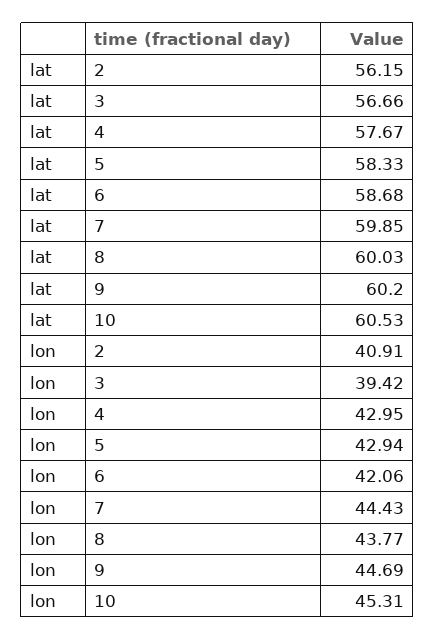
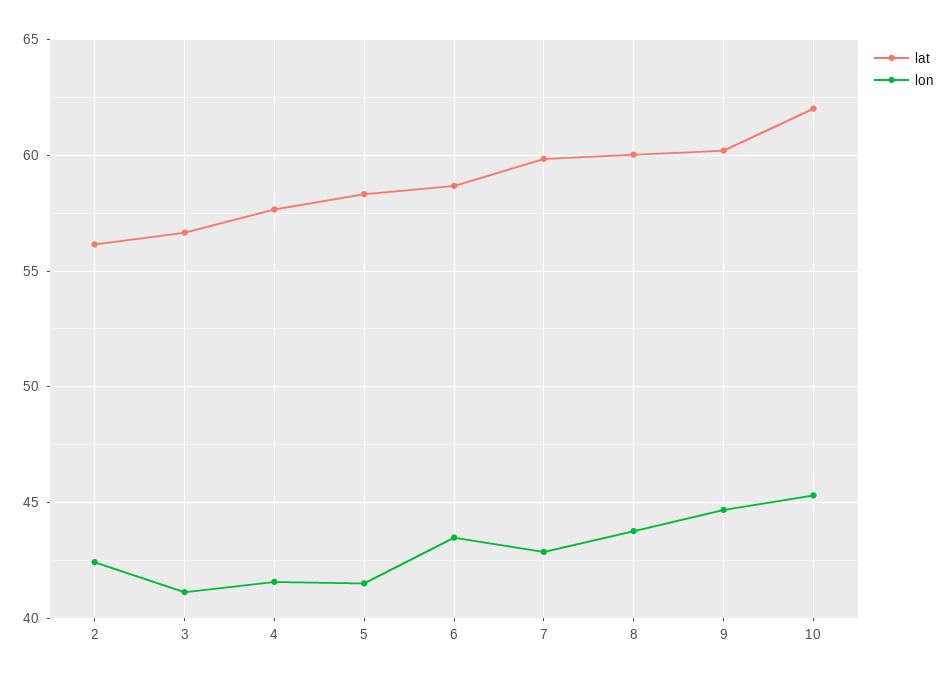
lat, 10: 60.53 -> 62
lon, 2: 40.91 -> 42.5
lon, 3: 39.42 -> 41
lon, 4: 42.95 -> 41.5
lon, 5: 42.94 -> 41.5
lon, 6: 42.06 -> 43.5
lon, 7: 44.43 -> 43

